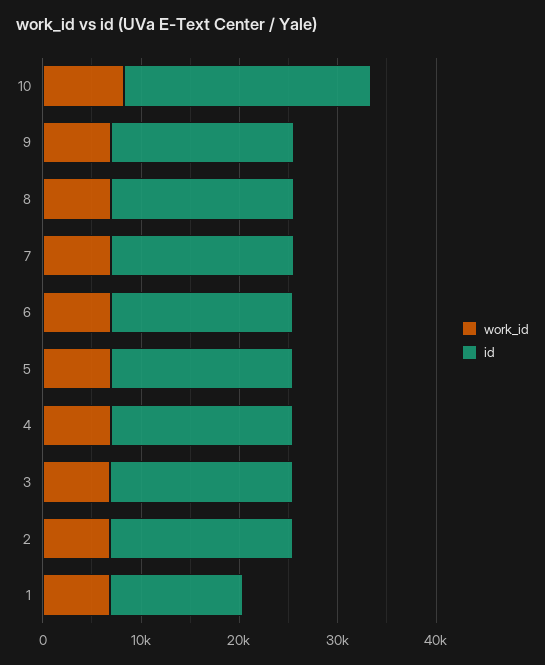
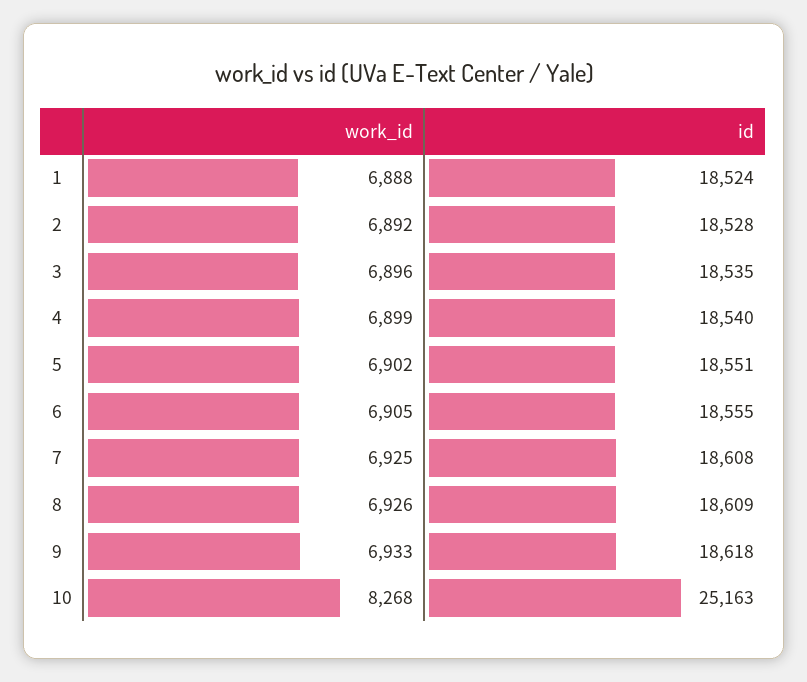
id, 1: 14000 -> 18524

